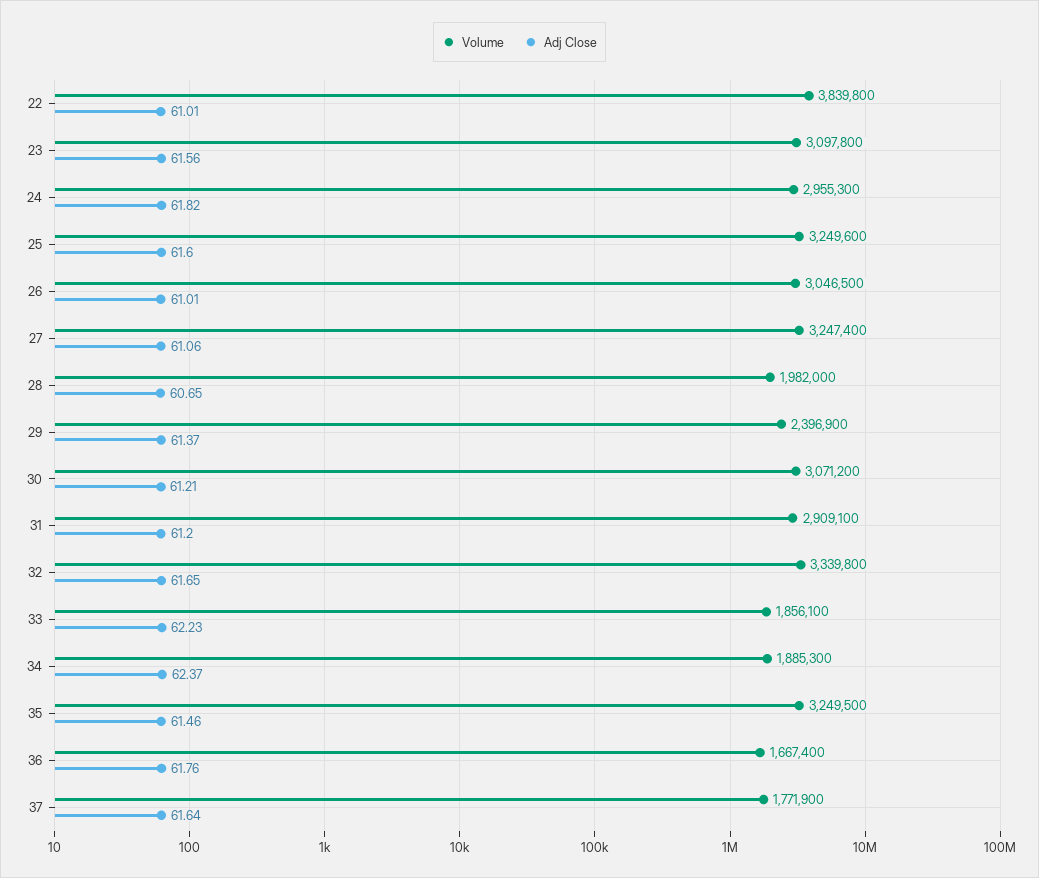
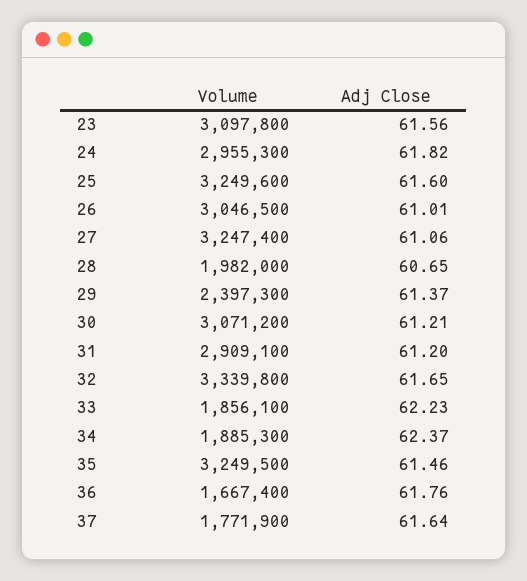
Volume, 22: 3839800 -> none
Adj Close, 22: 61.01 -> none
Volume, 29: 2396900 -> 2397300

